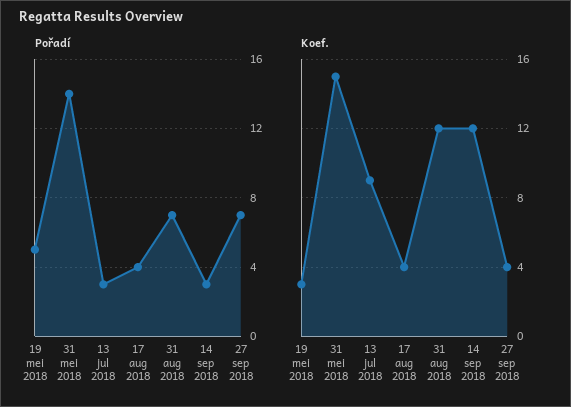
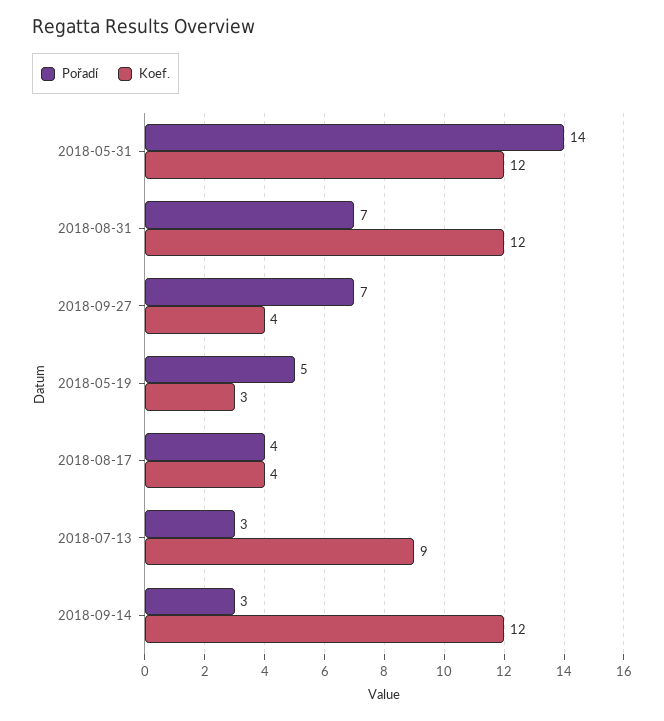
Koef., 31 mei 2018: 15 -> 12

